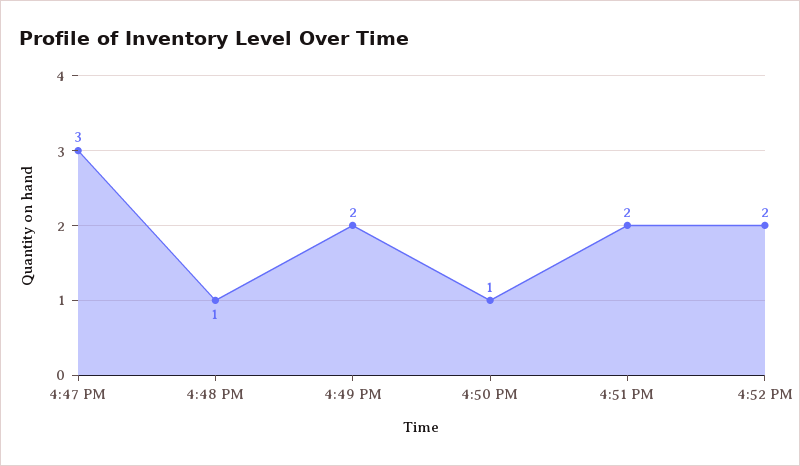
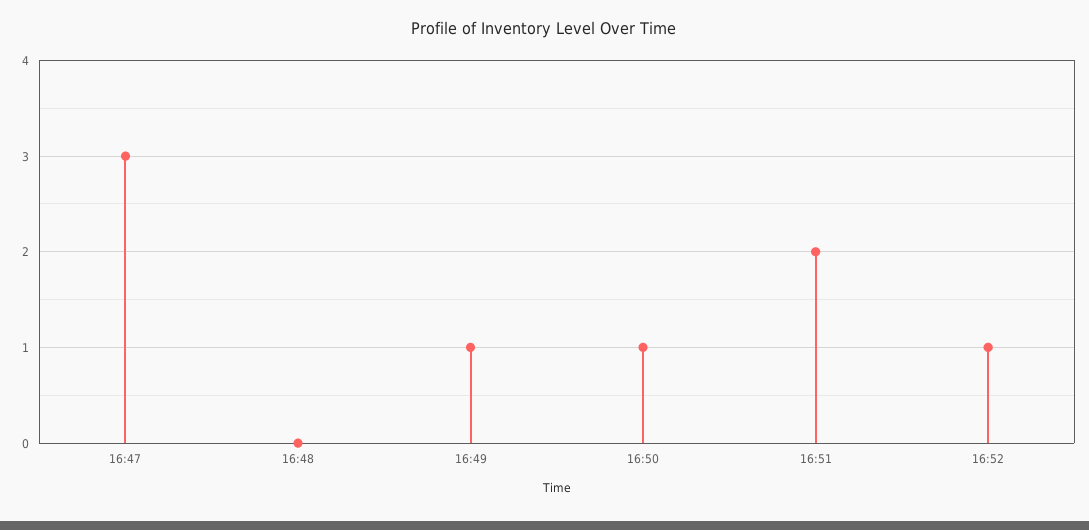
4:48 PM: 1 -> 0
4:49 PM: 2 -> 1
4:52 PM: 2 -> 1

